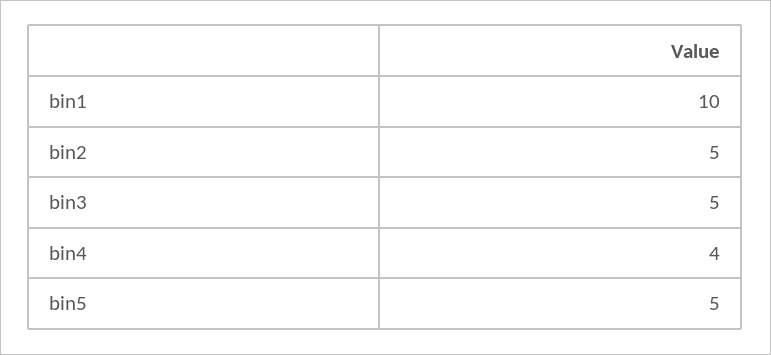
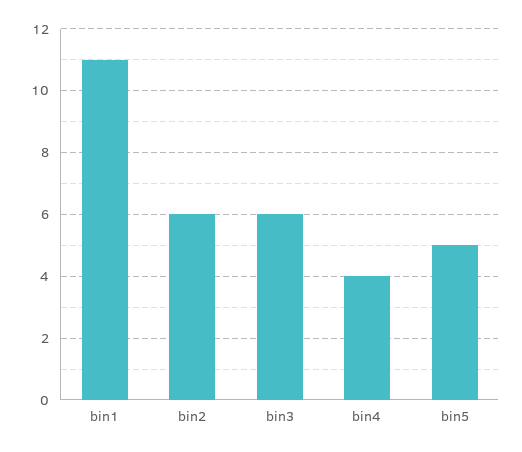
bin1: 10 -> 11
bin2: 5 -> 6
bin3: 5 -> 6

